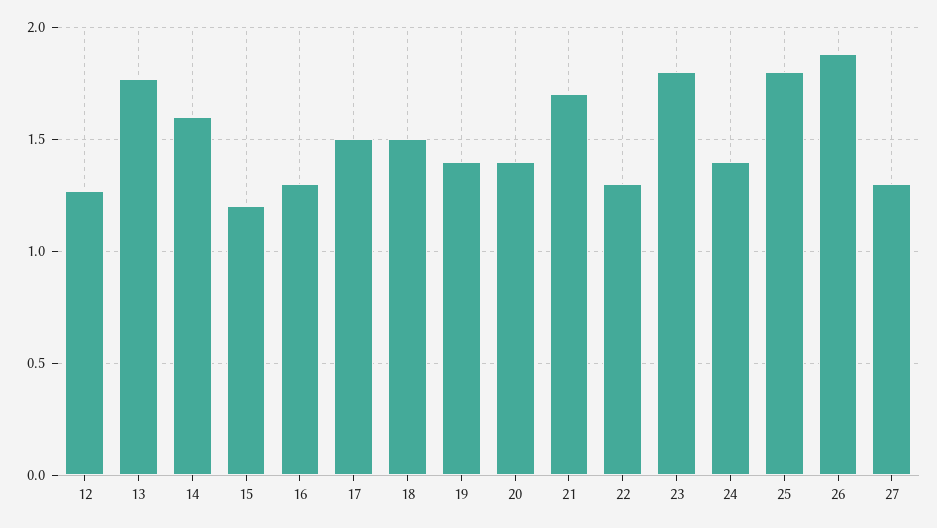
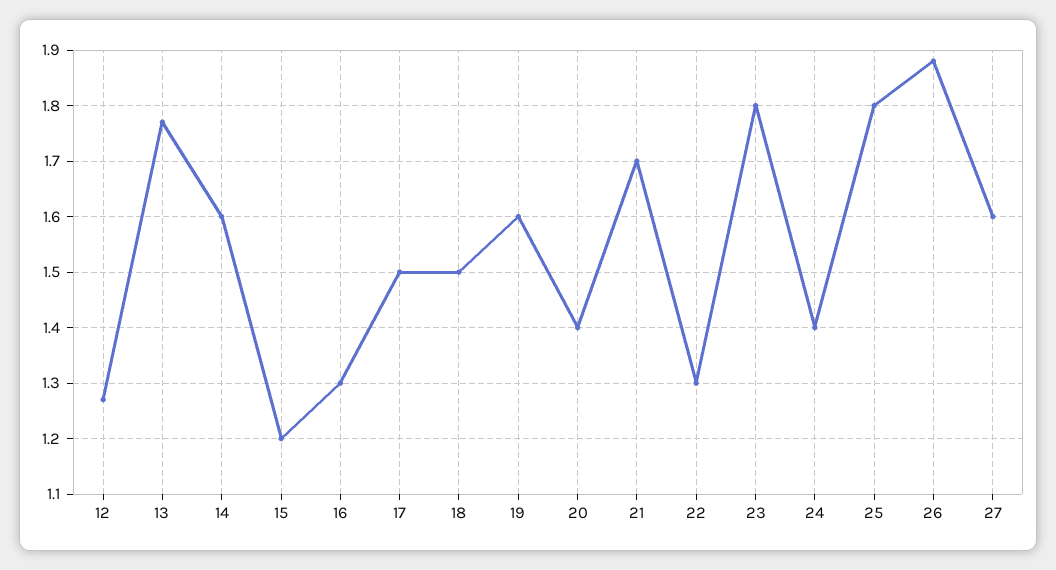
19: 1.4 -> 1.6
27: 1.3 -> 1.6

